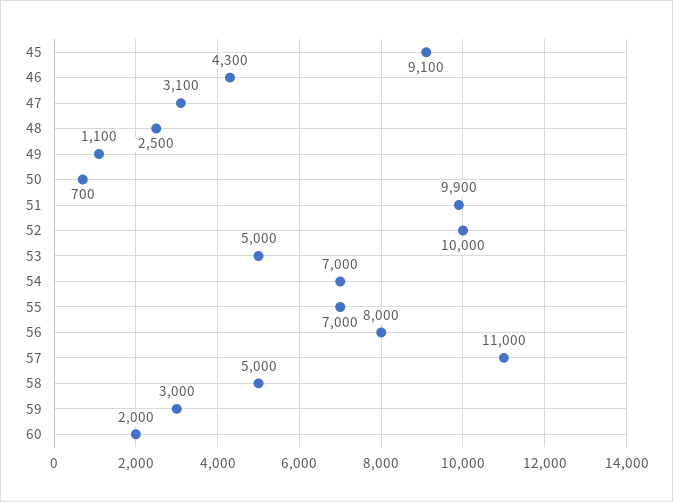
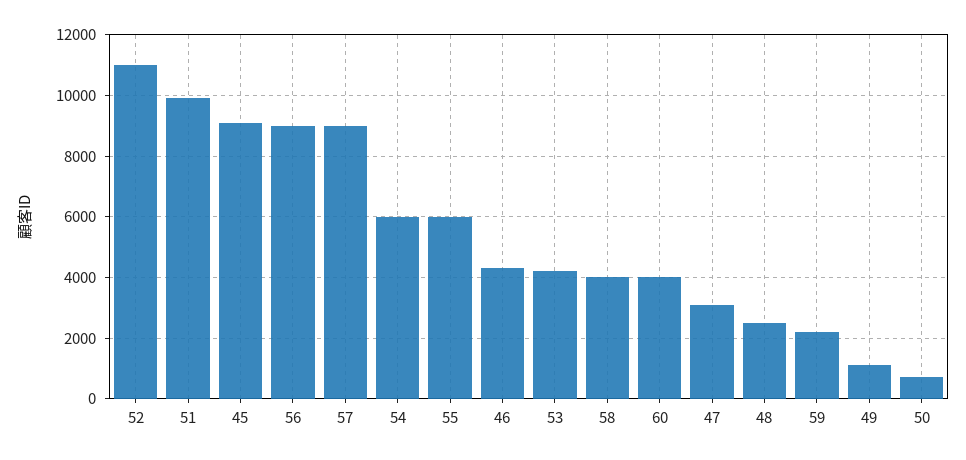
52: 10000 -> 11000
53: 5000 -> 4200
54: 7000 -> 6000
55: 7000 -> 6000
56: 8000 -> 9000
57: 11000 -> 9000
58: 5000 -> 4000
59: 3000 -> 2200
60: 2000 -> 4000

